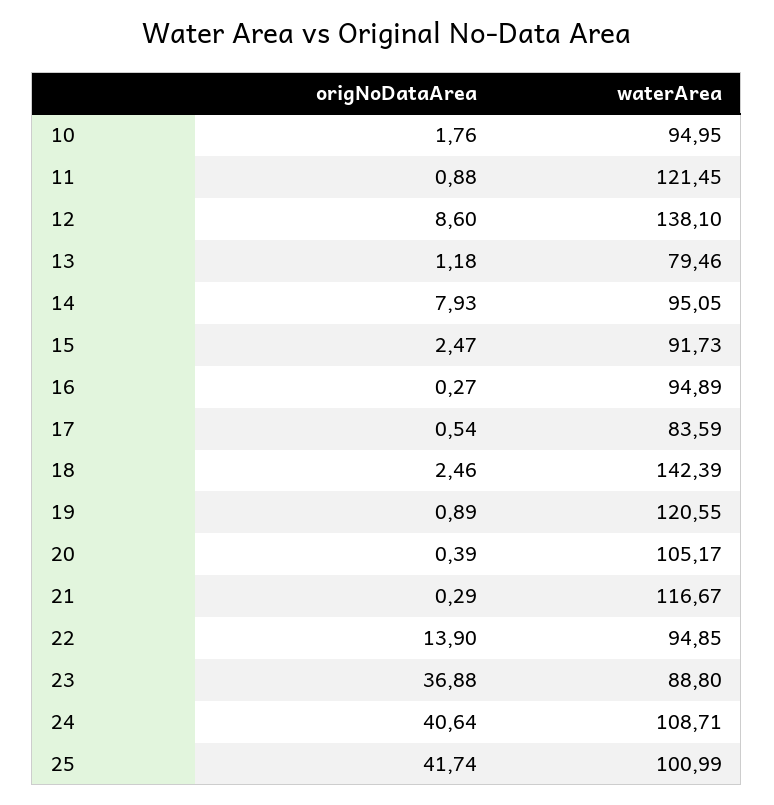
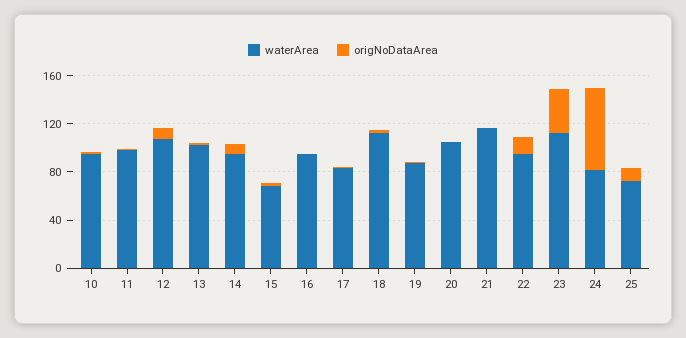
waterArea, 11: 121.45 -> 100
waterArea, 12: 138.1 -> 110
waterArea, 13: 79.46 -> 100
waterArea, 15: 91.73 -> 70
waterArea, 18: 142.39 -> 110
waterArea, 19: 120.55 -> 90
waterArea, 23: 88.8 -> 110
origNoDataArea, 24: 40.64 -> 70
waterArea, 24: 108.71 -> 80
origNoDataArea, 25: 41.74 -> 10
waterArea, 25: 100.99 -> 70

